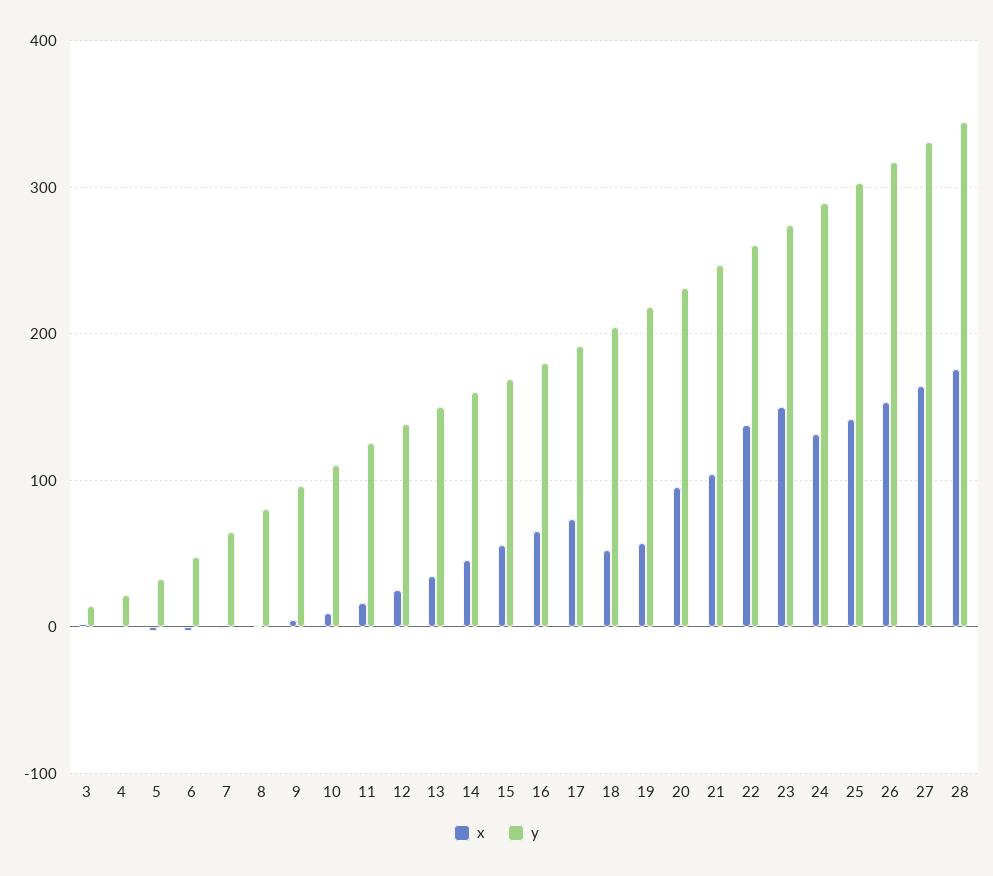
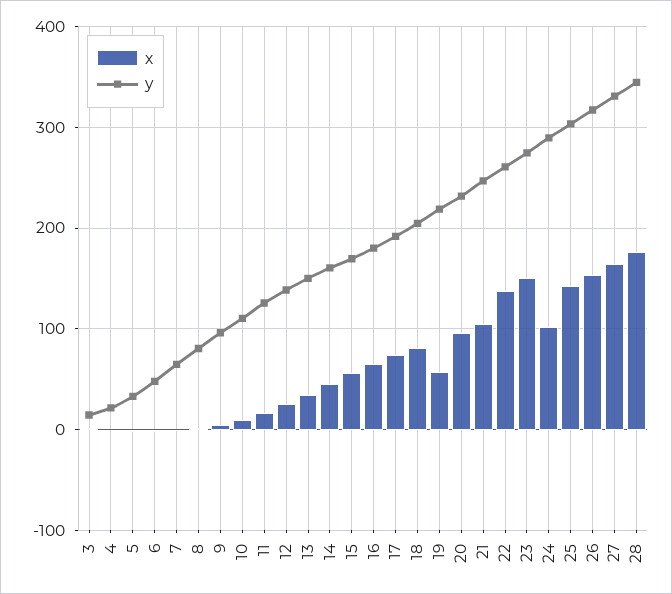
x, 18: 50 -> 80
x, 24: 130 -> 100

